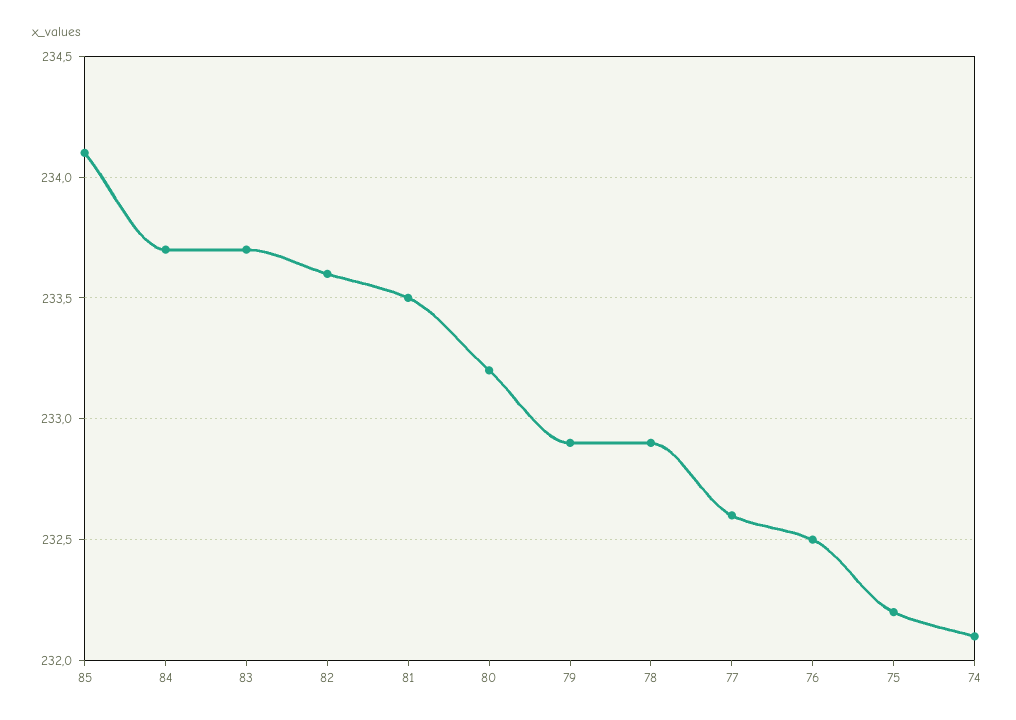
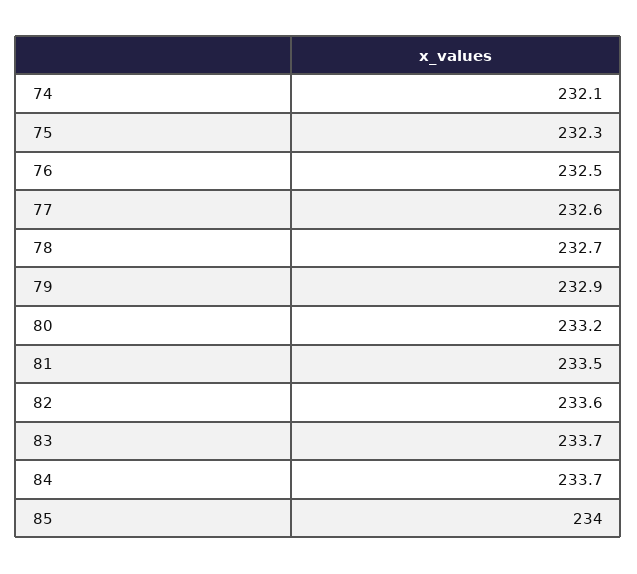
85: 234.1 -> 234
78: 232.9 -> 232.7
75: 232.2 -> 232.3

